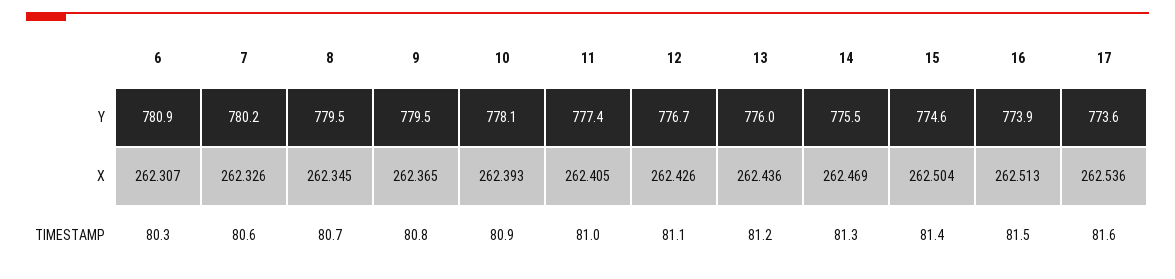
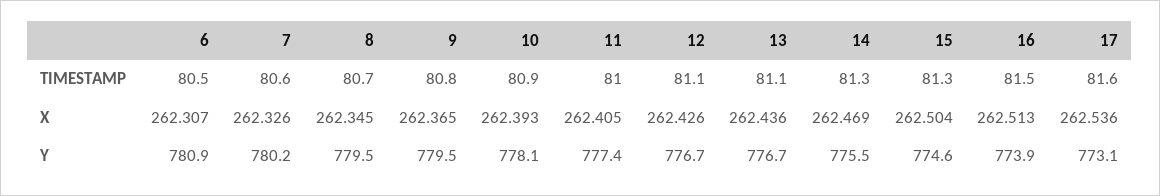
13, Y: 776 -> 776.7
17, Y: 773.6 -> 773.1
6, TIMESTAMP: 80.3 -> 80.5
13, TIMESTAMP: 81.2 -> 81.1
15, TIMESTAMP: 81.4 -> 81.3

